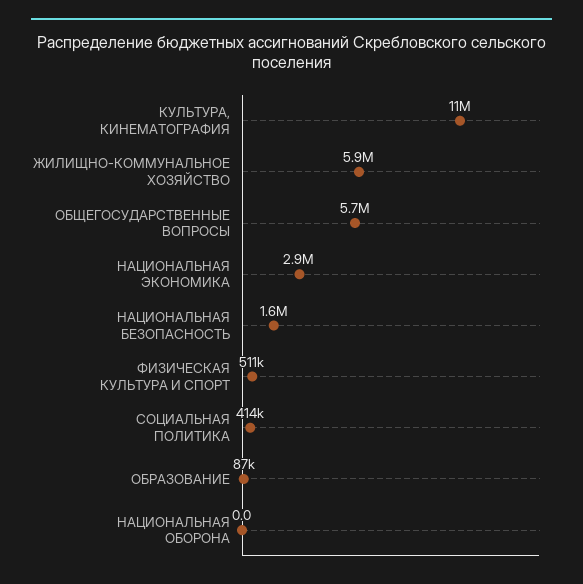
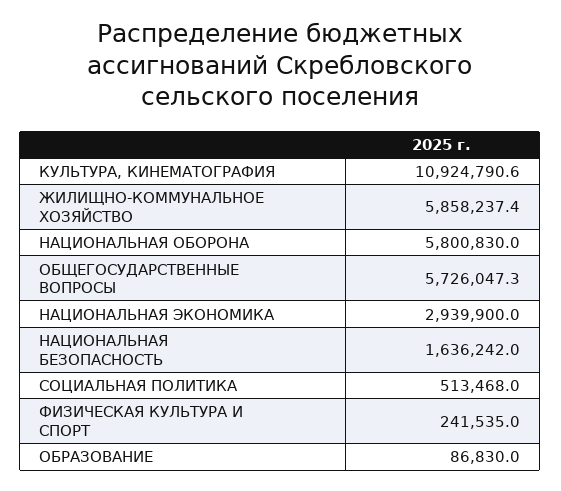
ФИЗИЧЕСКАЯ КУЛЬТУРА И СПОРТ: 511000 -> 241535
СОЦИАЛЬНАЯ ПОЛИТИКА: 414000 -> 513468
НАЦИОНАЛЬНАЯ ОБОРОНА: 0 -> 5800830

